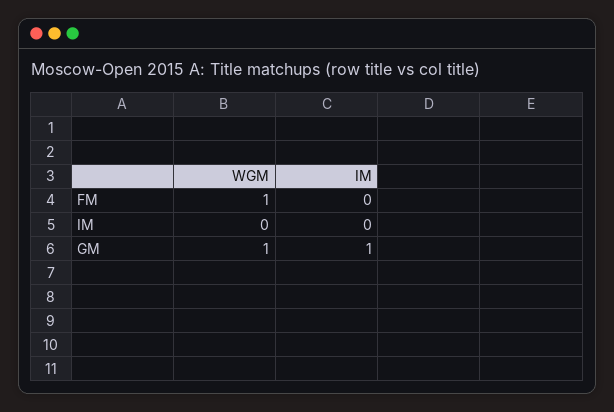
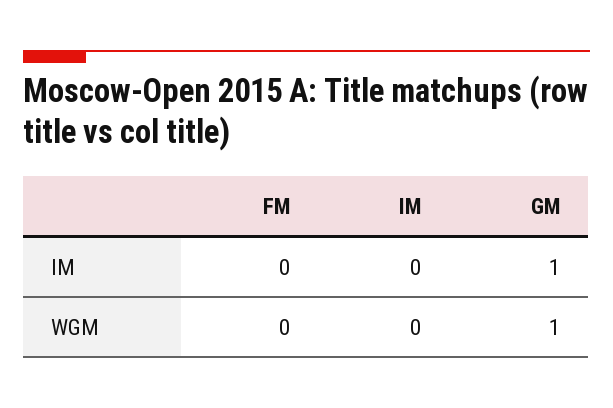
WGM, FM: 1 -> 0

